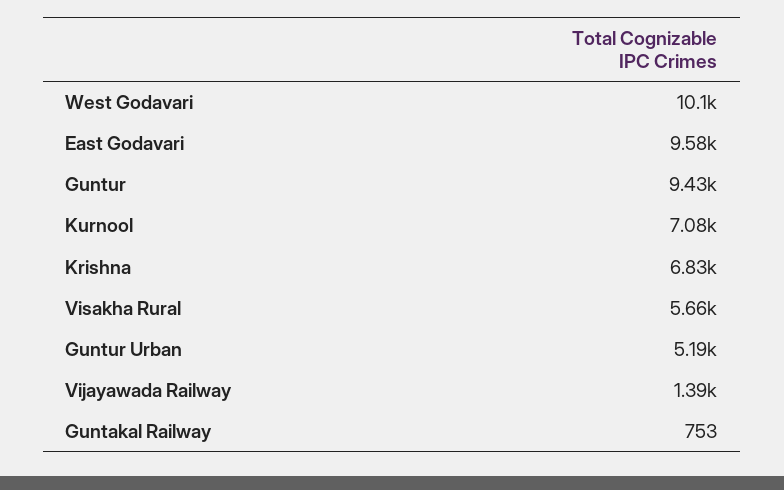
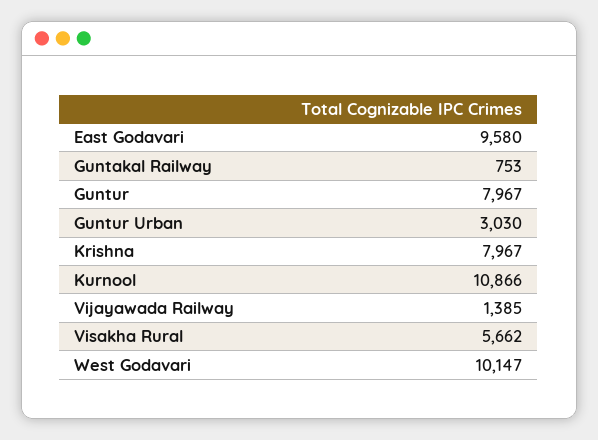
Guntur: 9430 -> 7967
Kurnool: 7080 -> 10866
Krishna: 6830 -> 7967
Guntur Urban: 5190 -> 3030

